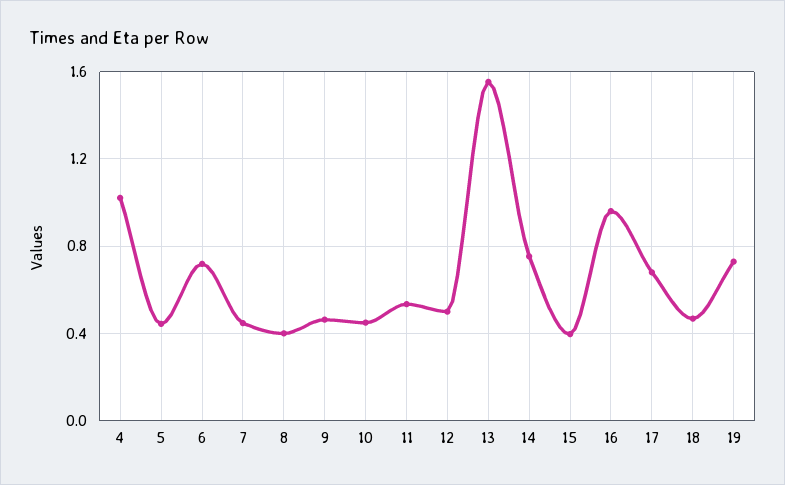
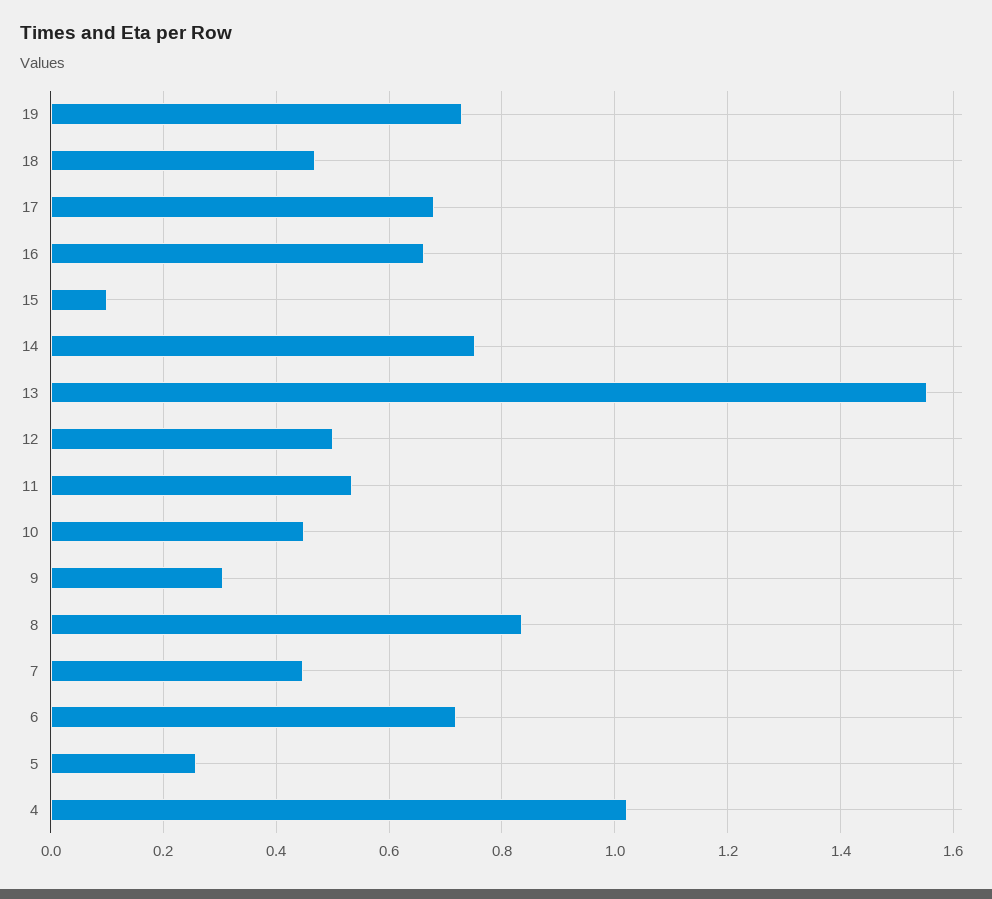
5: 0.45 -> 0.26
8: 0.4 -> 0.84
9: 0.45 -> 0.3
15: 0.4 -> 0.1
16: 0.95 -> 0.66

